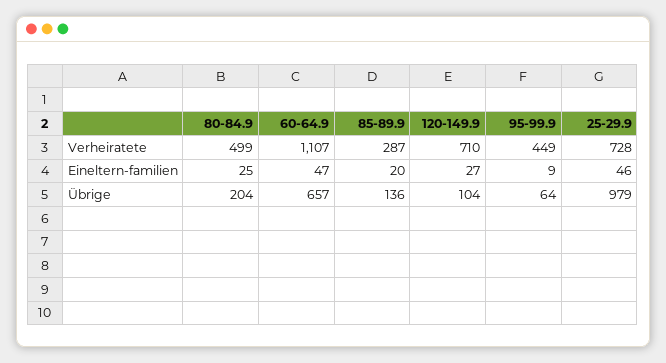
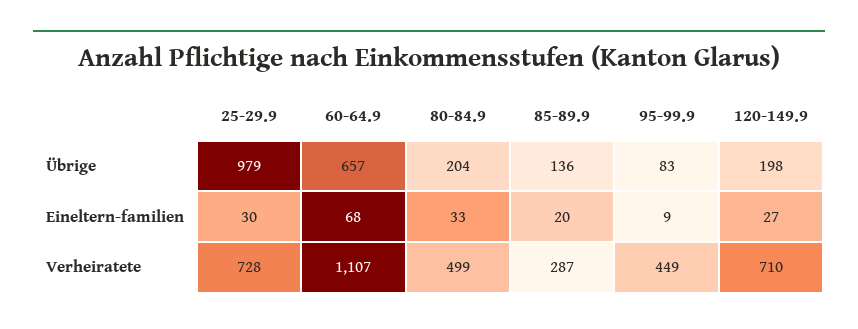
80-84.9, Eineltern-familien: 25 -> 33
60-64.9, Eineltern-familien: 47 -> 68
25-29.9, Eineltern-familien: 46 -> 30
120-149.9, Übrige: 104 -> 198
95-99.9, Übrige: 64 -> 83

